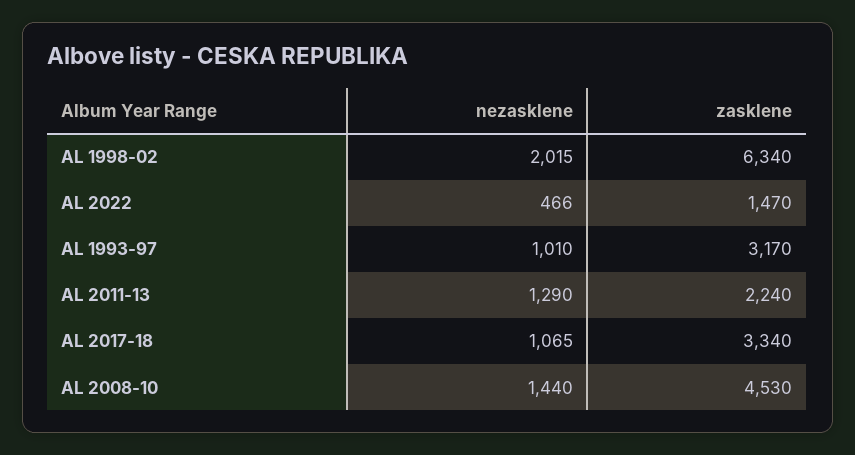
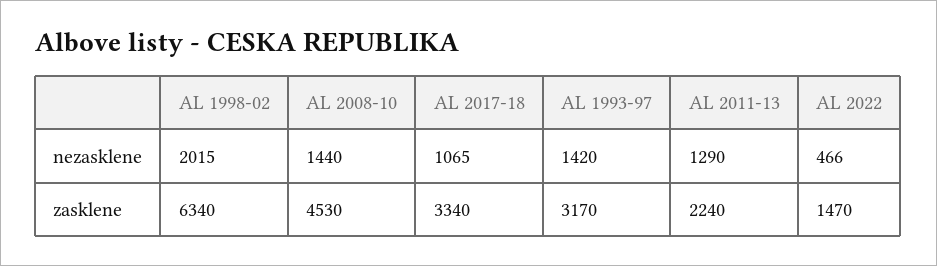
nezasklene, AL 1993-97: 1010 -> 1420

